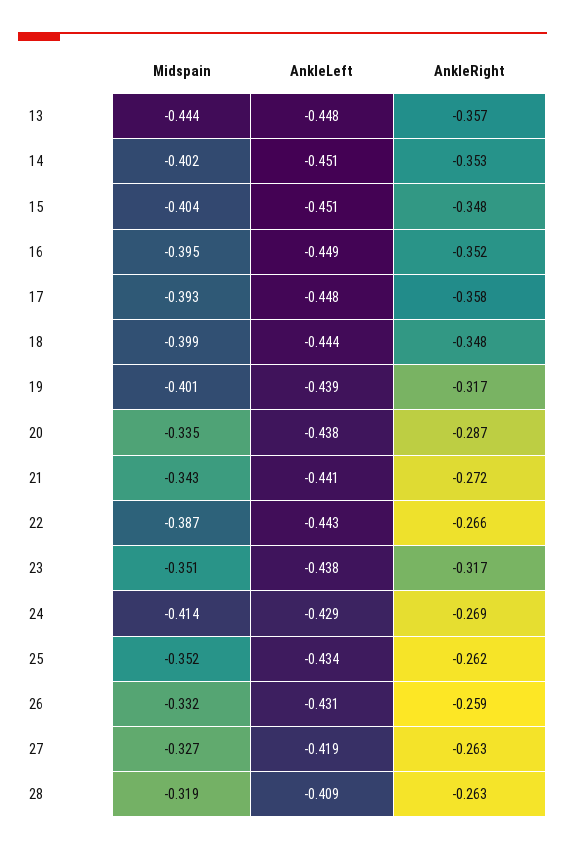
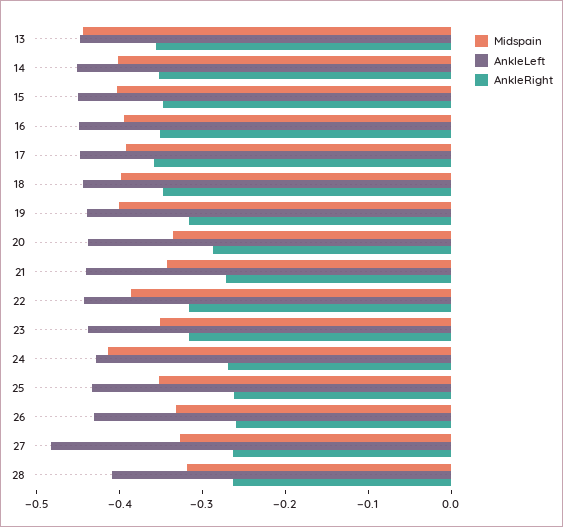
AnkleRight, 22: -0.266 -> -0.32
AnkleLeft, 27: -0.419 -> -0.48

